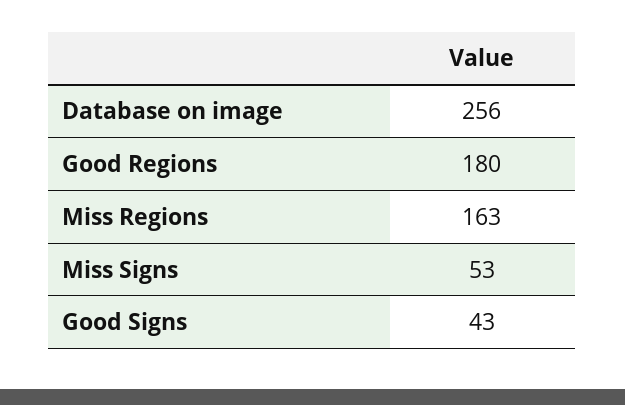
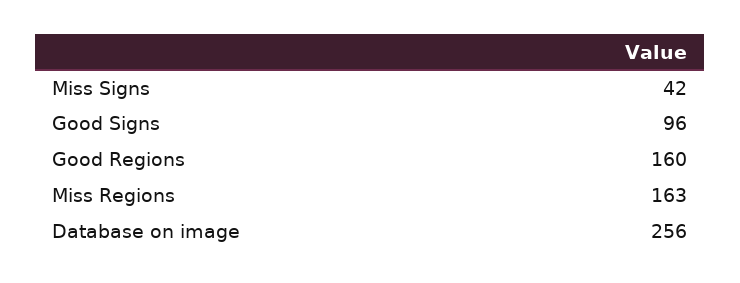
Good Regions: 180 -> 160
Miss Signs: 53 -> 42
Good Signs: 43 -> 96

